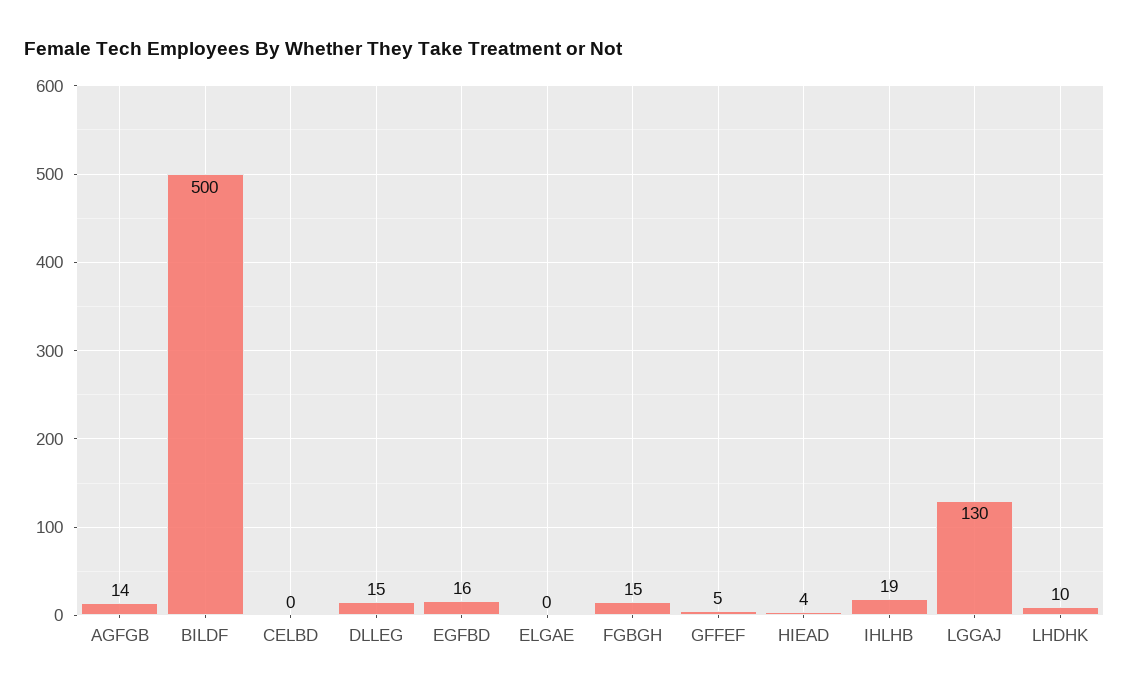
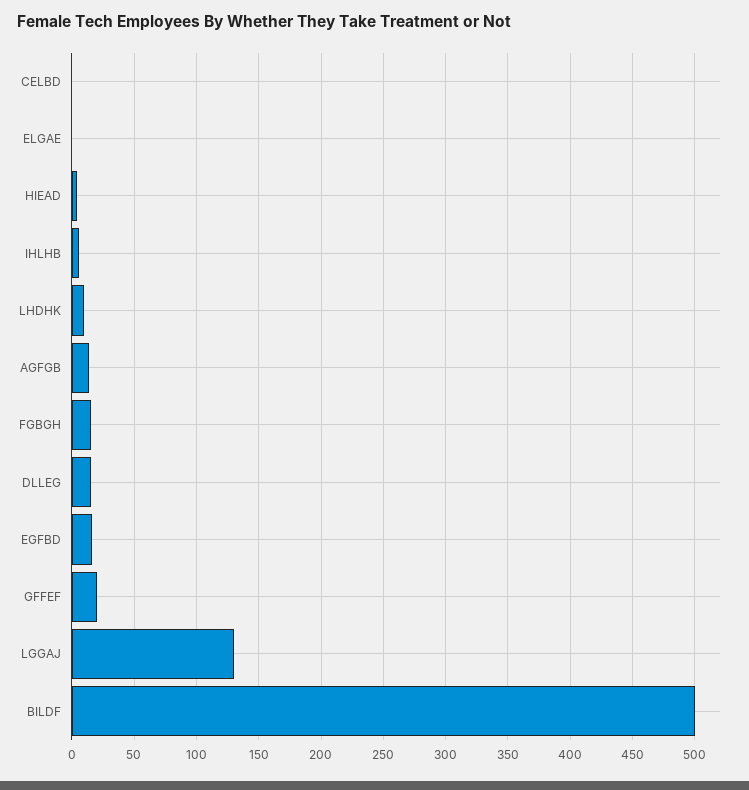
GFFEF: 5 -> 20
IHLHB: 19 -> 5

